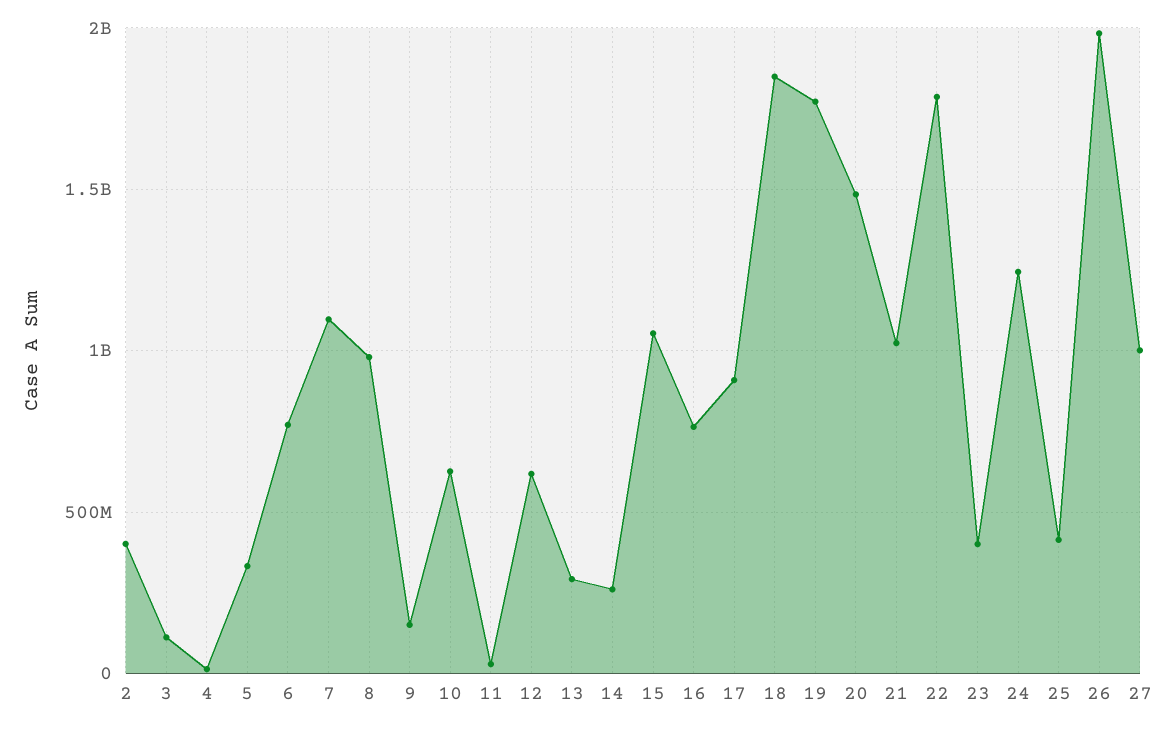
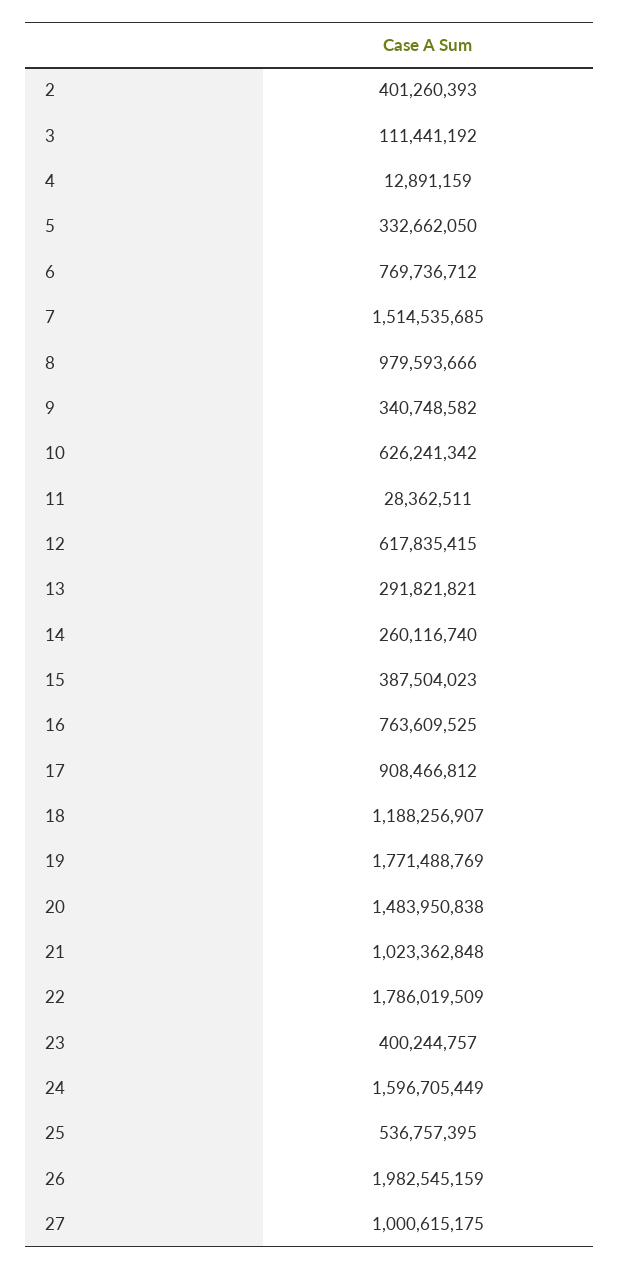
7: 1100000000 -> 1514535685
9: 150000000 -> 340748582
15: 1050000000 -> 387504023
18: 1850000000 -> 1188256907
24: 1250000000 -> 1596705449
25: 400000000 -> 536757395

